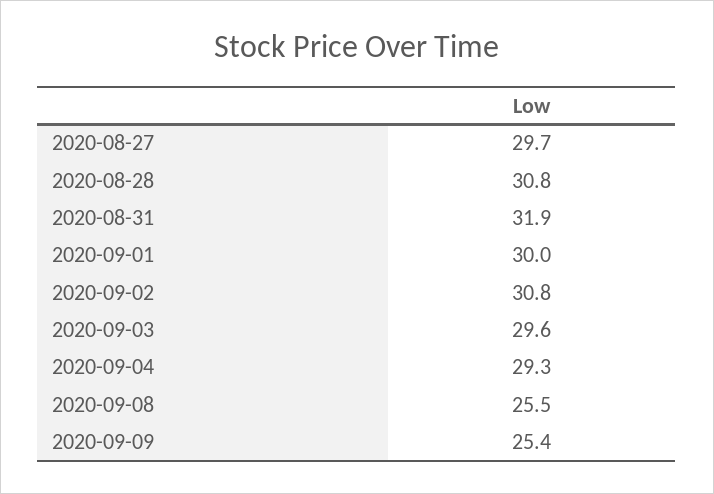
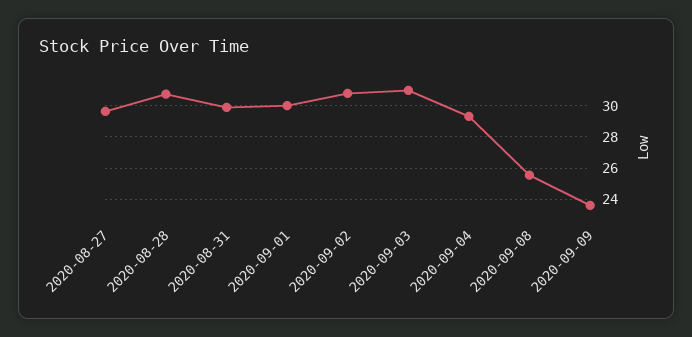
2020-08-31: 31.9 -> 30
2020-09-03: 29.6 -> 31
2020-09-09: 25.4 -> 23.5

